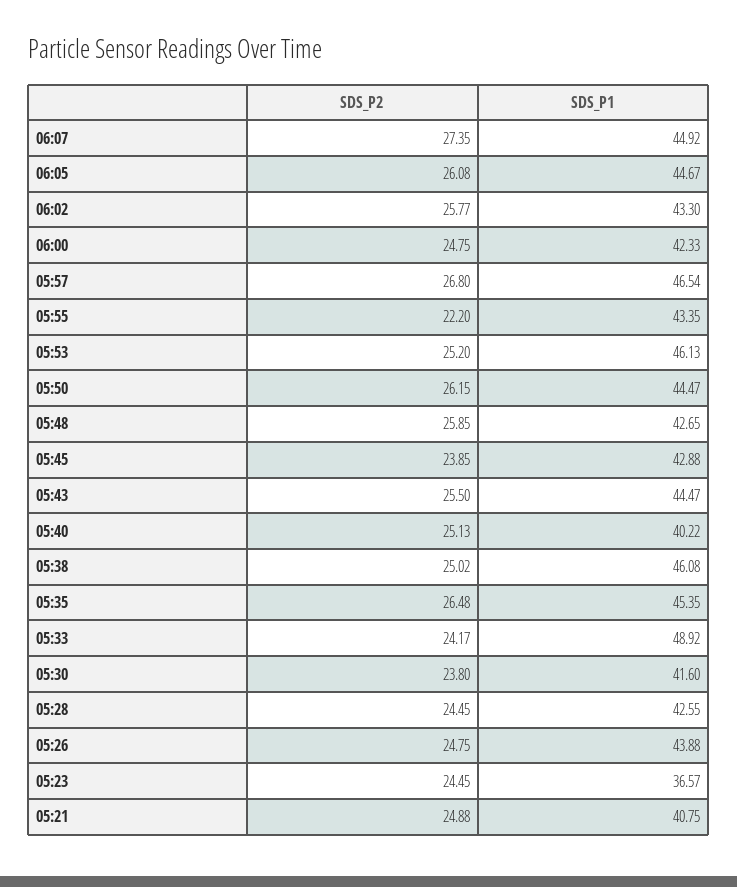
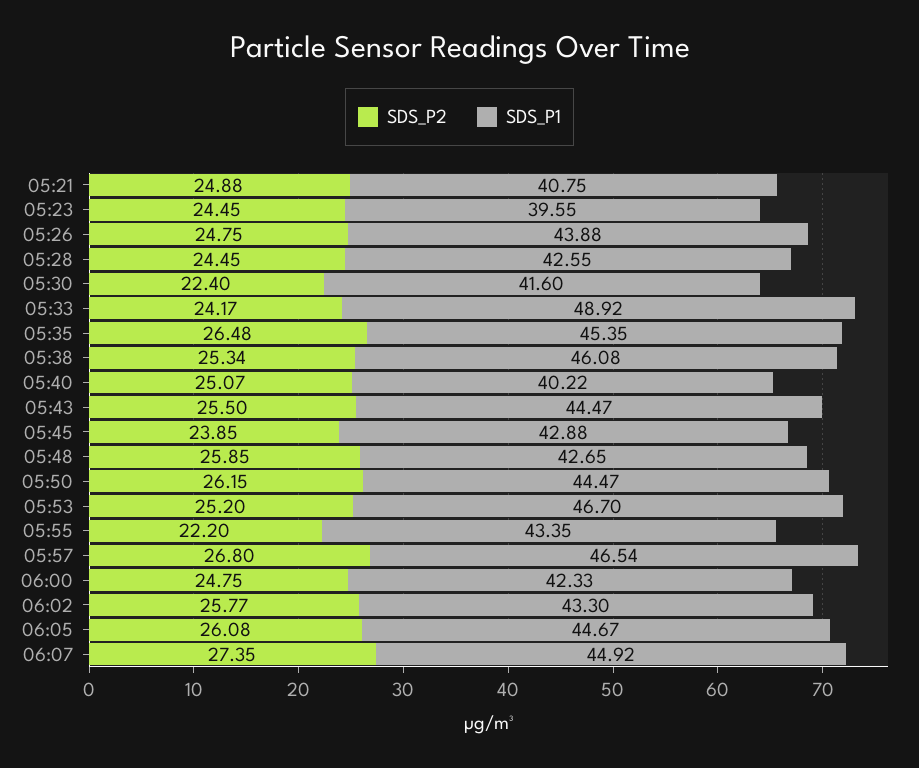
SDS_P1, 05:53: 46.13 -> 46.7
SDS_P2, 05:40: 25.13 -> 25.07
SDS_P2, 05:38: 25.02 -> 25.34
SDS_P2, 05:30: 23.8 -> 22.4
SDS_P1, 05:23: 36.57 -> 39.55

